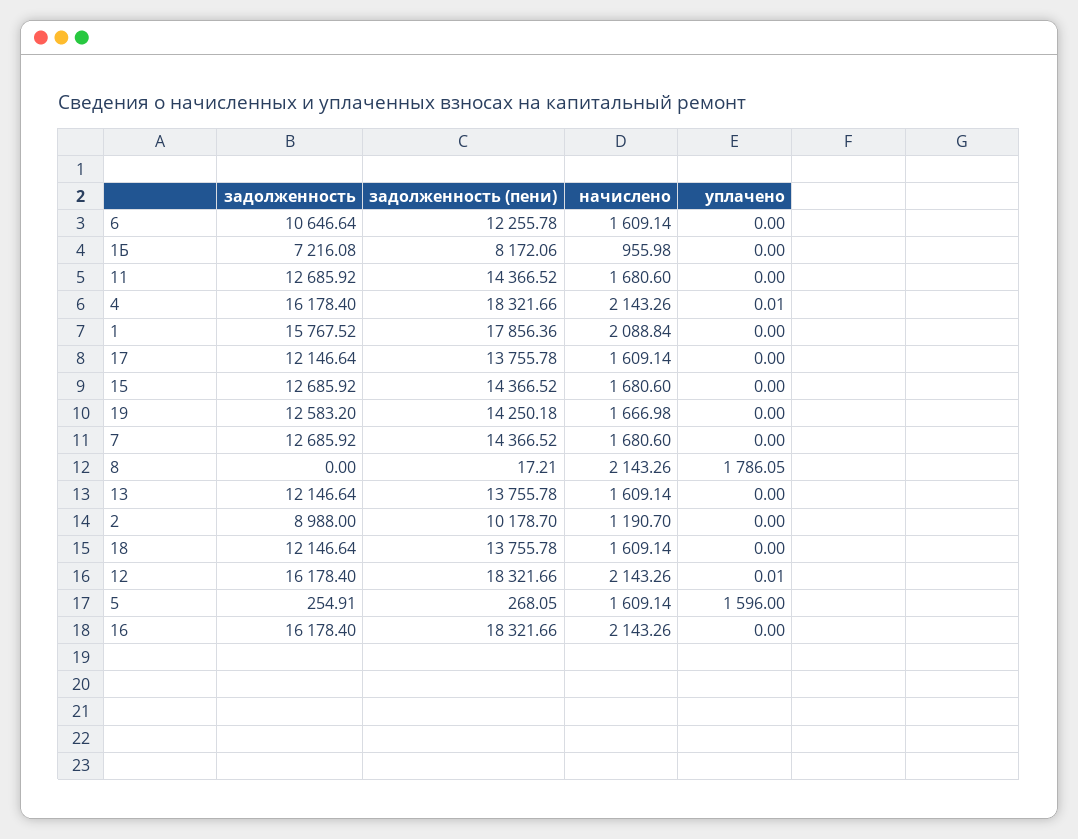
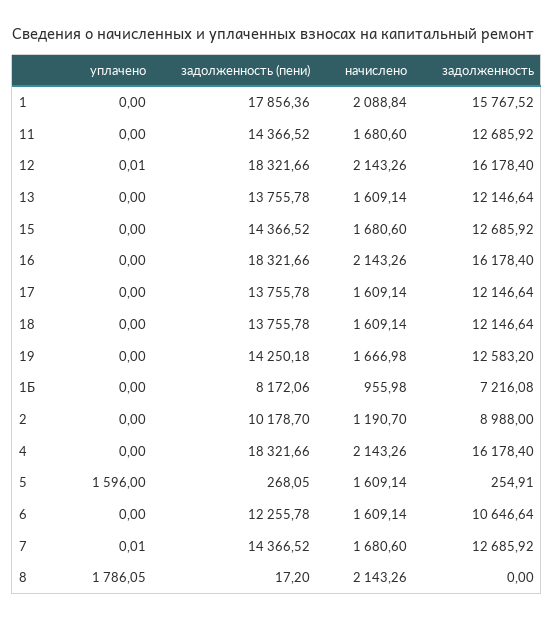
уплачено, 4: 0.01 -> 0
уплачено, 7: 0 -> 0.01
задолженность (пени), 8: 17.21 -> 17.2

